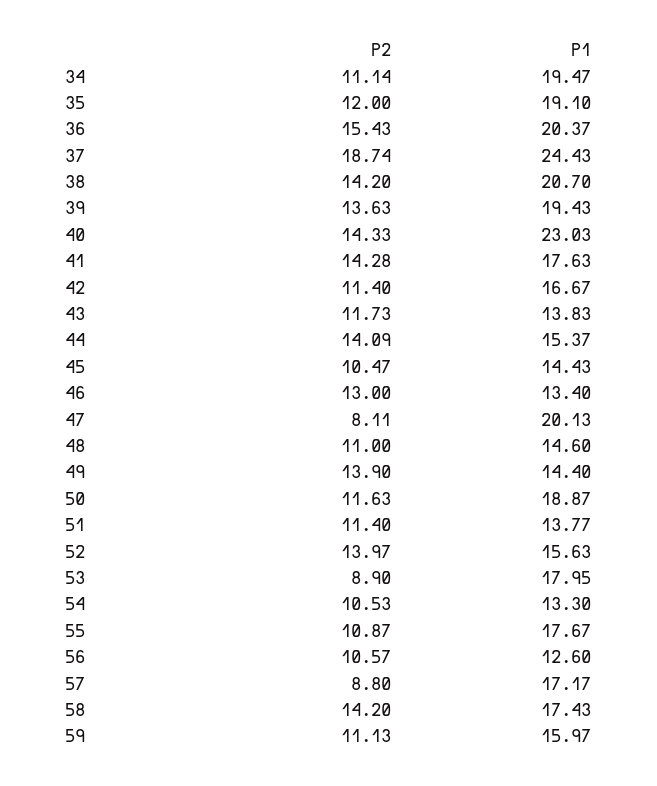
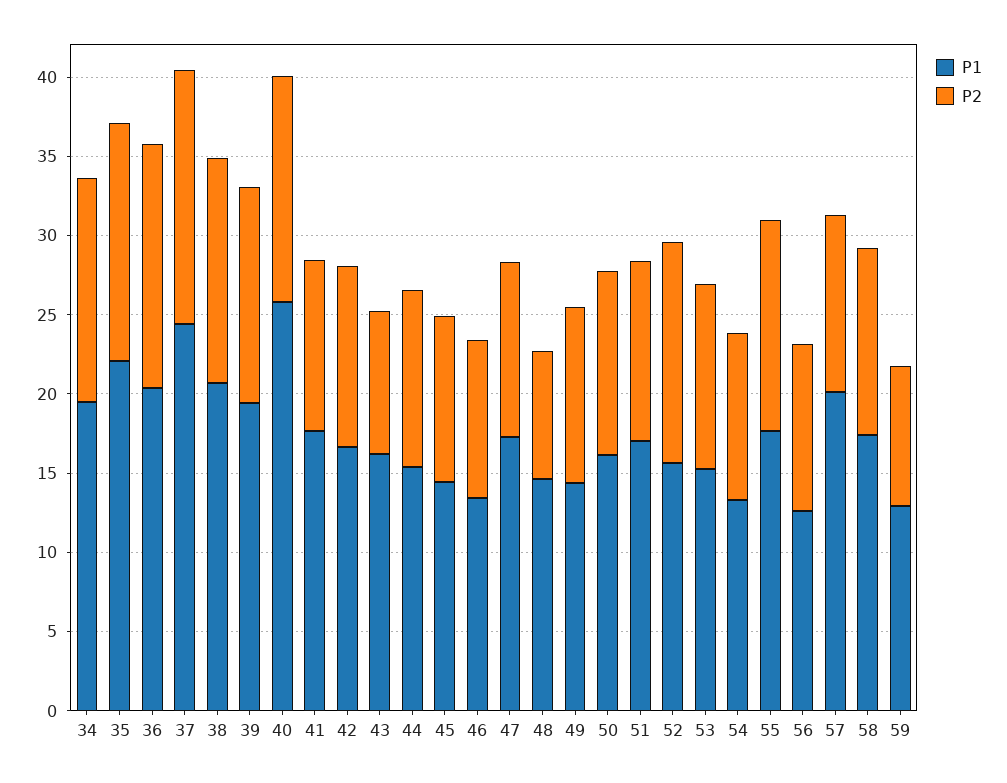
P2, 34: 11.14 -> 14
P2, 35: 12 -> 15
P1, 35: 19.1 -> 22
P2, 37: 18.74 -> 16
P1, 40: 23.03 -> 26
P2, 41: 14.28 -> 11
P2, 43: 11.73 -> 9
P1, 43: 13.83 -> 16
P2, 44: 14.09 -> 11
P2, 46: 13 -> 10
P2, 47: 8.11 -> 11
P1, 47: 20.13 -> 17
P2, 48: 11 -> 8
P2, 49: 13.9 -> 11
P1, 50: 18.87 -> 16
P1, 51: 13.77 -> 17
P2, 53: 8.9 -> 12
P1, 53: 17.95 -> 15
P2, 55: 10.87 -> 13
P2, 57: 8.8 -> 11
P1, 57: 17.17 -> 20
P2, 58: 14.2 -> 12
P2, 59: 11.13 -> 9
P1, 59: 15.97 -> 13

